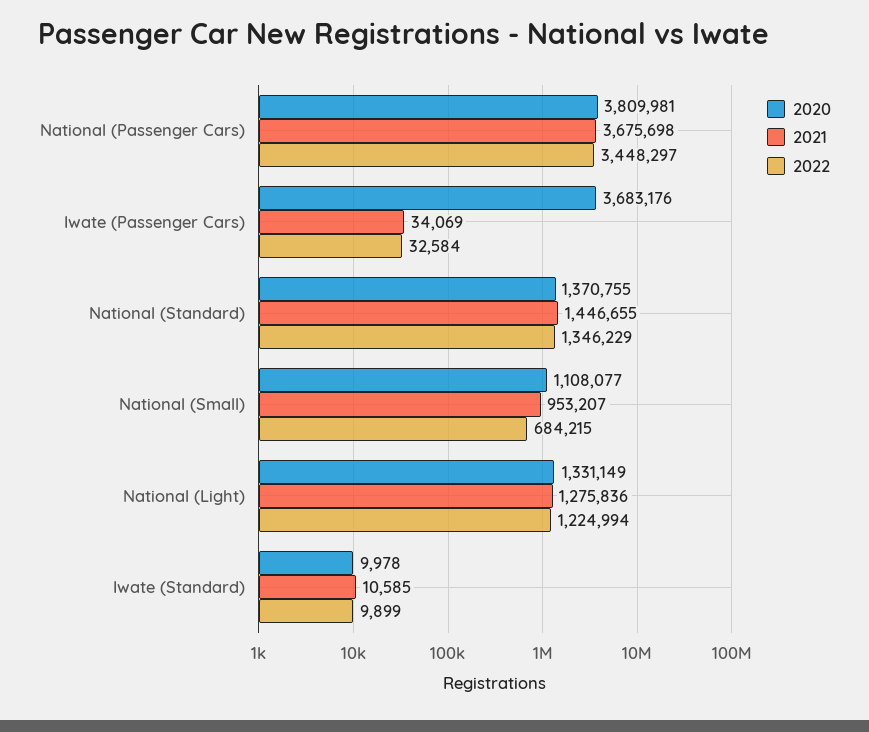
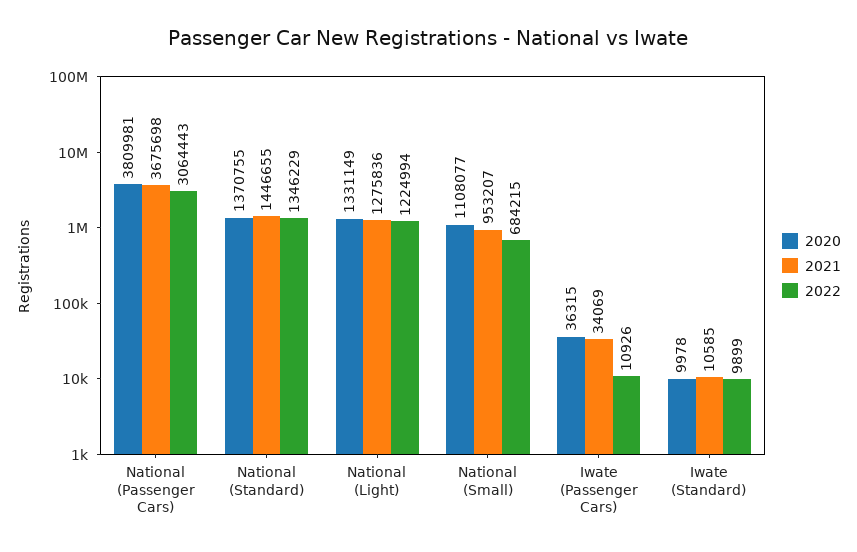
2022, National (Passenger Cars): 3448297 -> 3064443
2020, Iwate (Passenger Cars): 3683176 -> 36315
2022, Iwate (Passenger Cars): 32584 -> 10926

